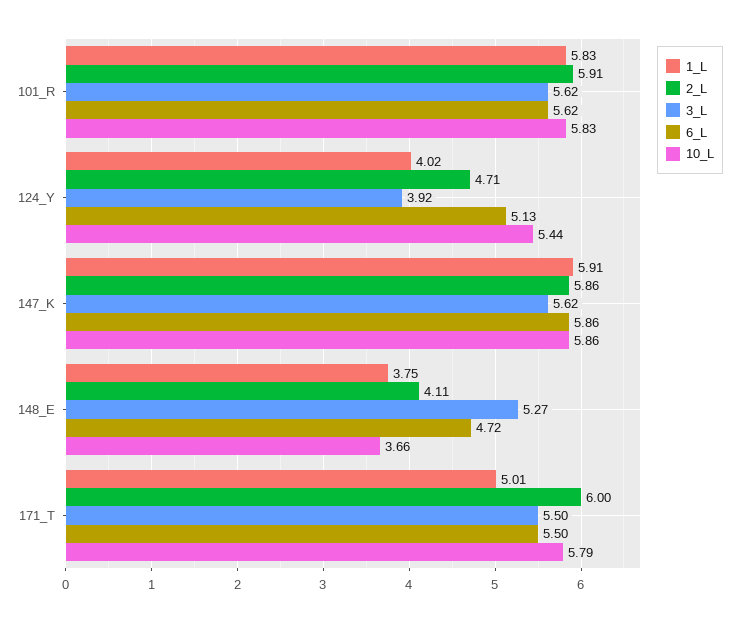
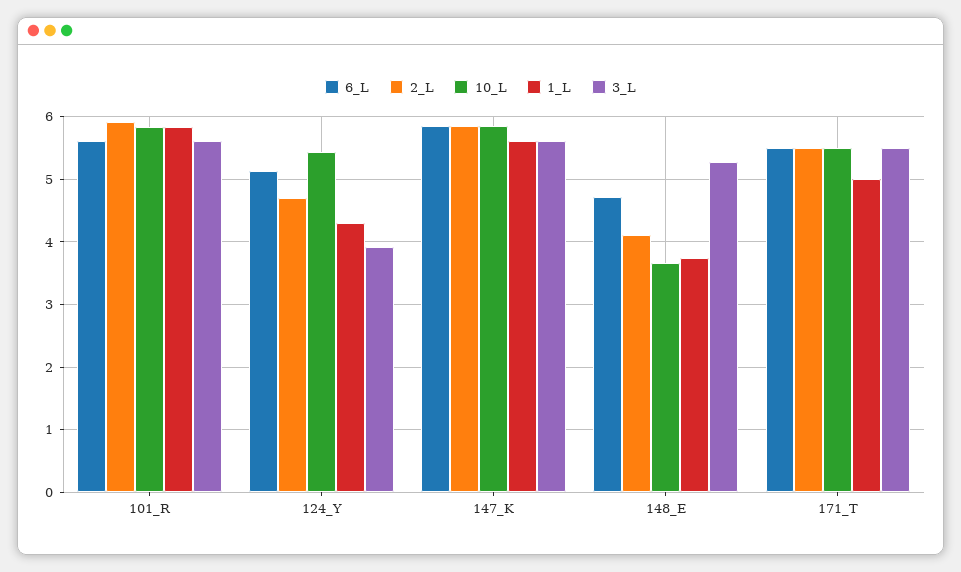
1_L, 124_Y: 4.02 -> 4.3
1_L, 147_K: 5.91 -> 5.6
2_L, 171_T: 6 -> 5.5
10_L, 171_T: 5.79 -> 5.5

